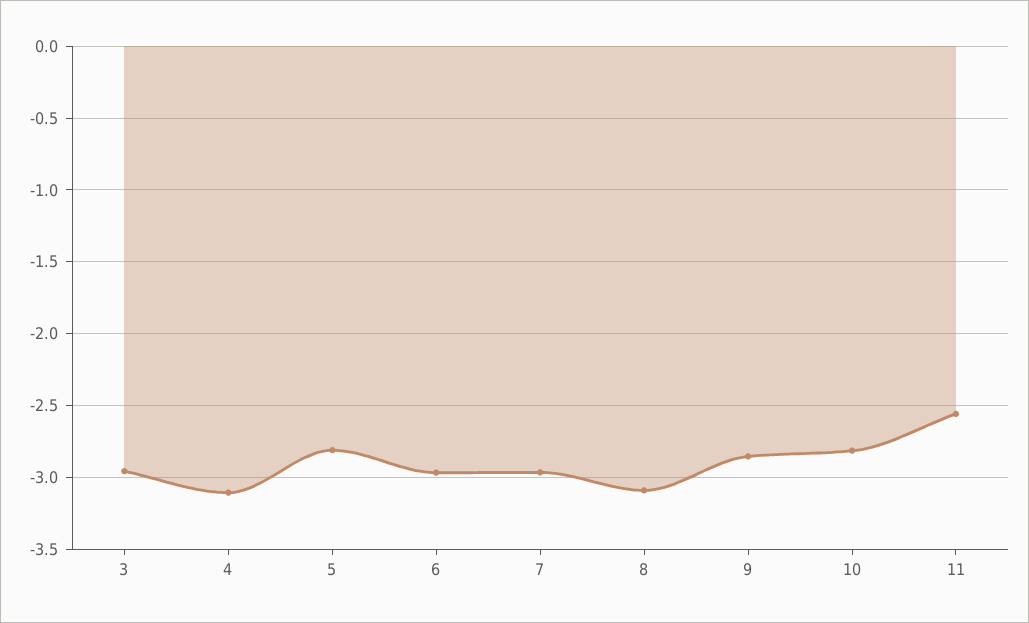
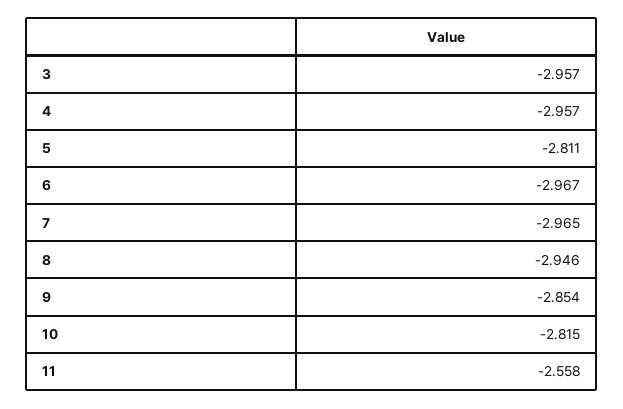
4: -3.1 -> -2.957
8: -3.1 -> -2.946

